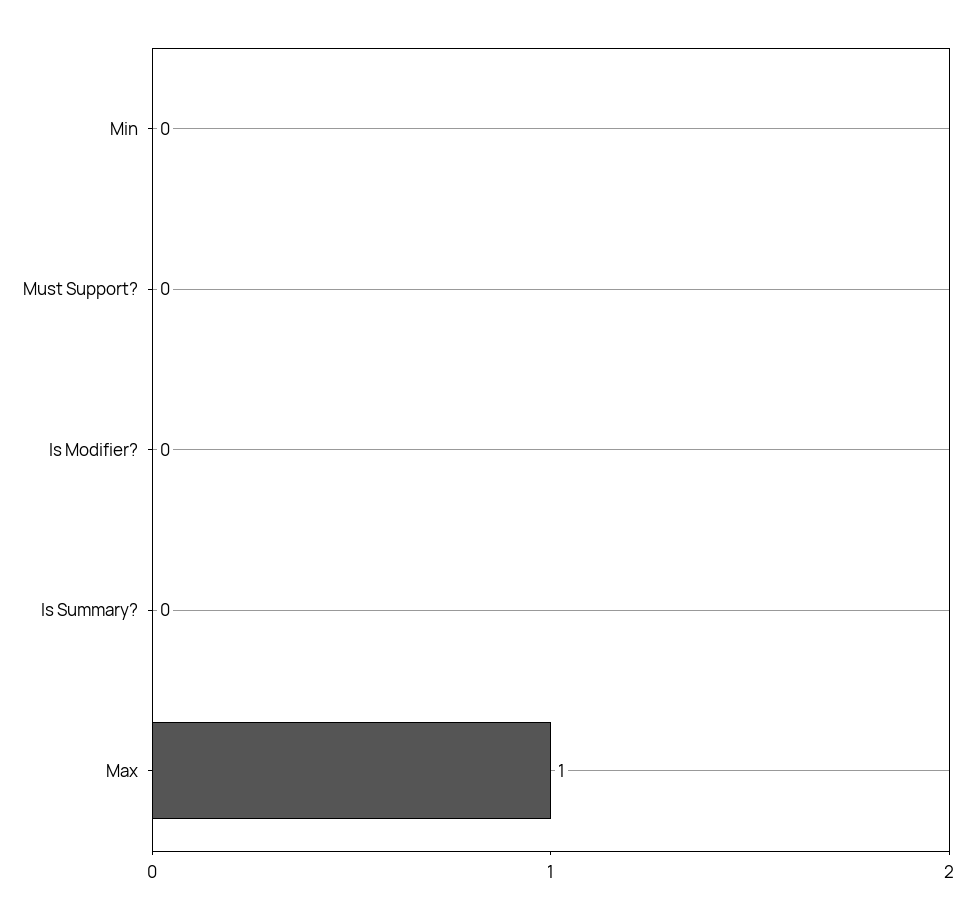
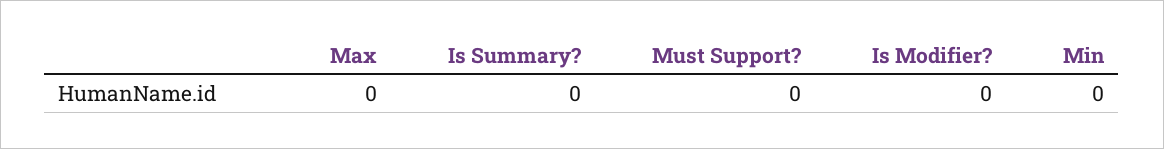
Max: 1 -> 0

